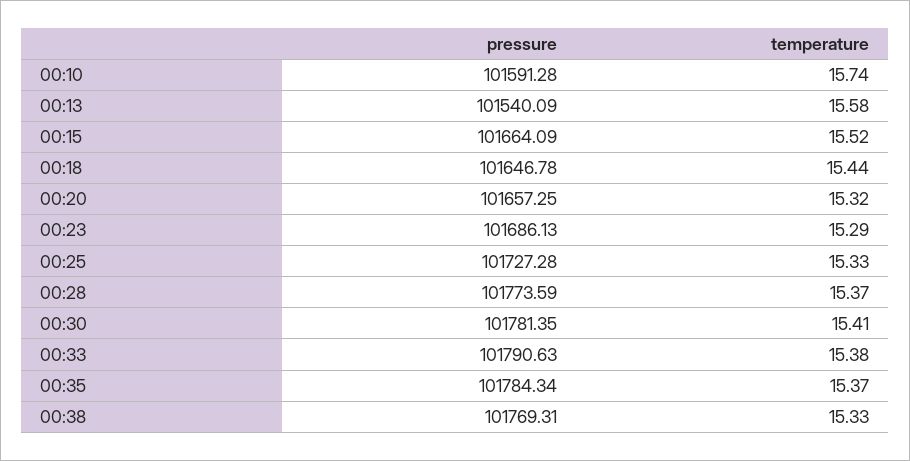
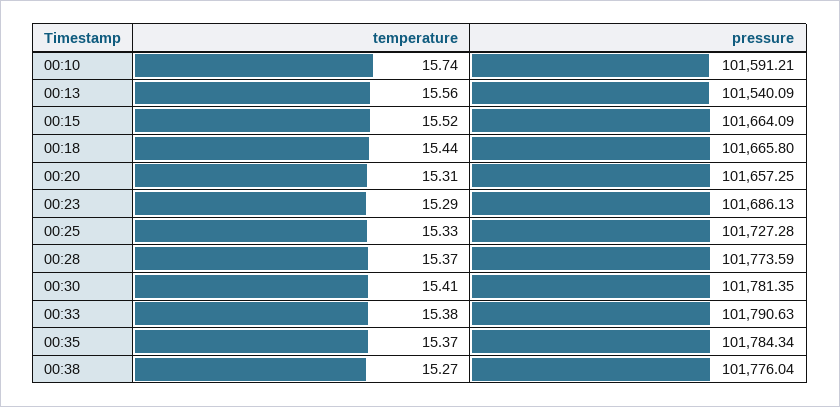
pressure, 00:10: 101591.28 -> 101591.21
temperature, 00:13: 15.58 -> 15.56
pressure, 00:18: 101646.78 -> 101665.8
temperature, 00:20: 15.32 -> 15.31
pressure, 00:38: 101769.31 -> 101776.04
temperature, 00:38: 15.33 -> 15.27

